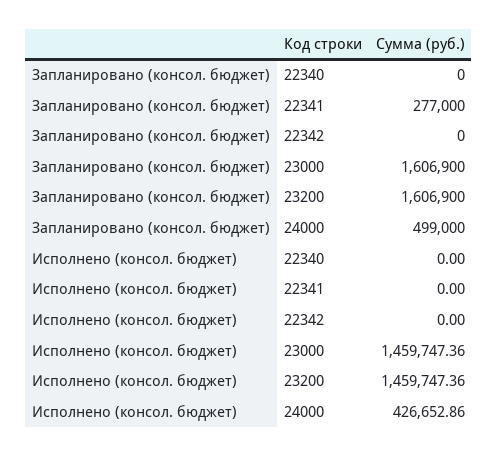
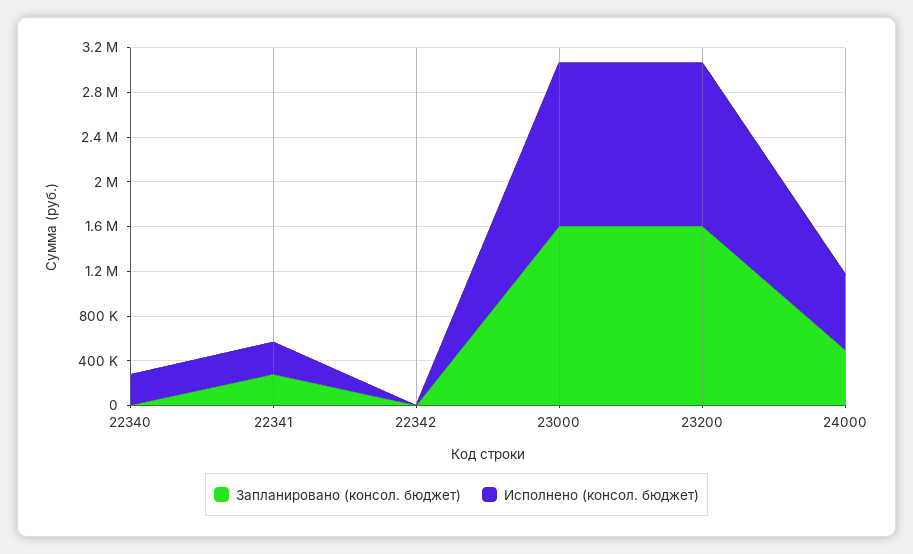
Исполнено (консол. бюджет), 22340: 0 -> 300000
Исполнено (консол. бюджет), 22341: 0 -> 300000
Исполнено (консол. бюджет), 24000: 426652.86 -> 700000

